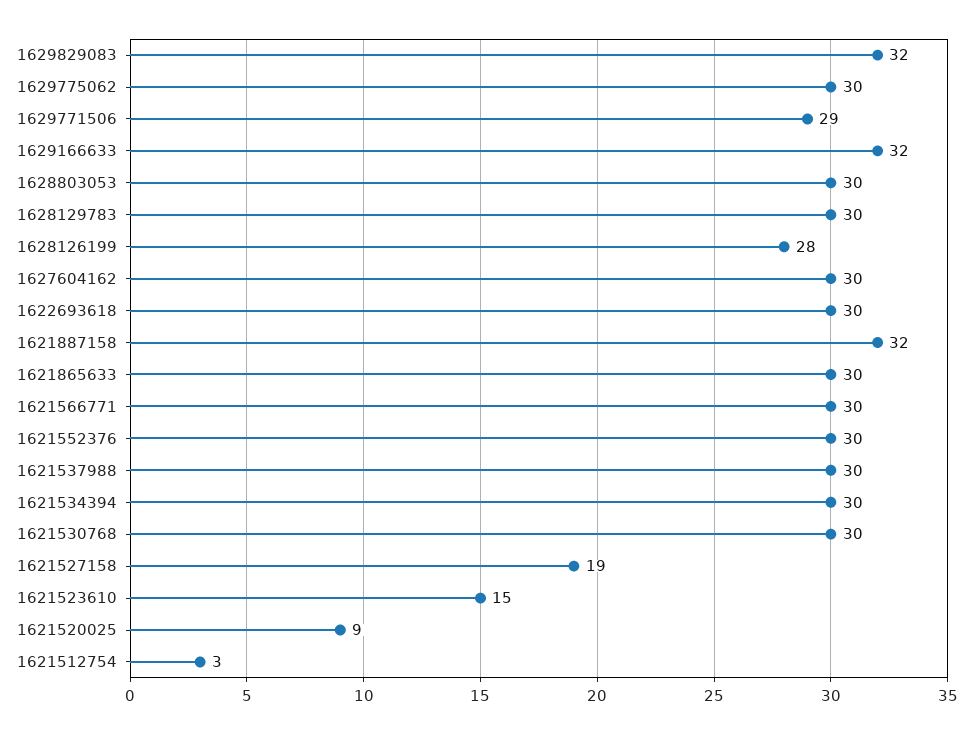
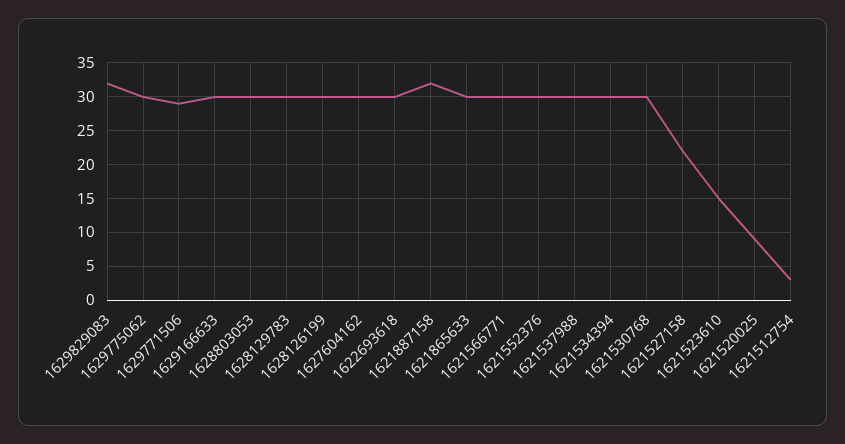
1629166633: 32 -> 30
1628126199: 28 -> 30
1621527158: 19 -> 22

